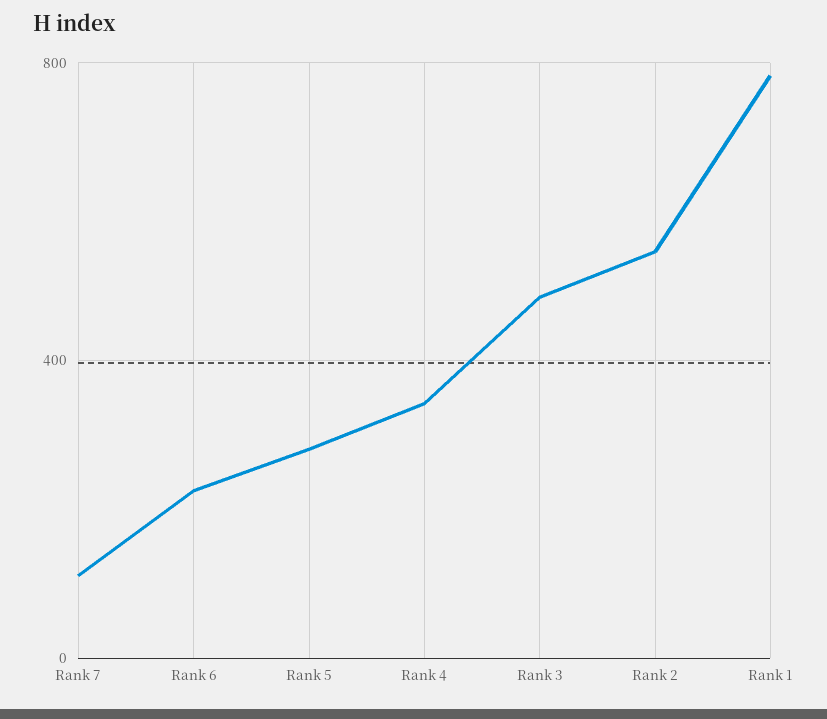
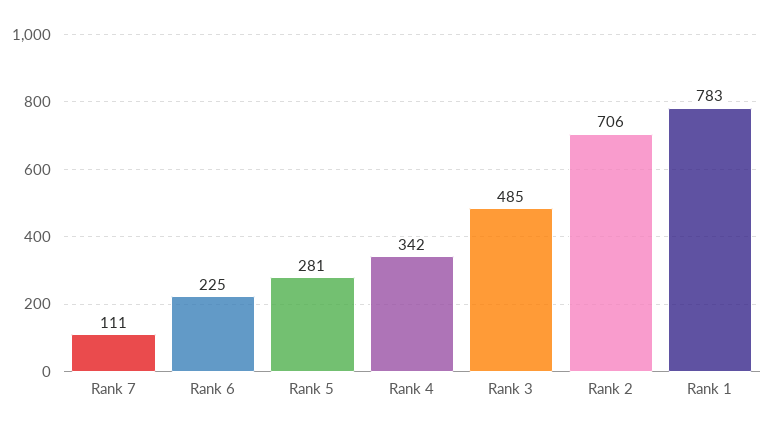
Rank 2: 550 -> 706

